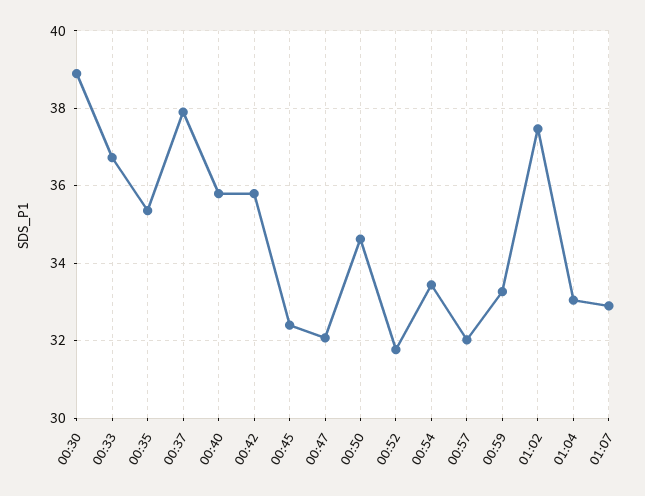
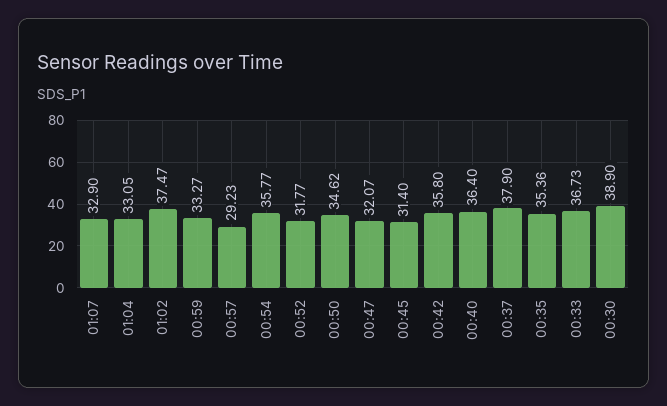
00:40: 35.8 -> 36.4
00:45: 32.4 -> 31.4
00:54: 33.4 -> 35.77
00:57: 32 -> 29.23

